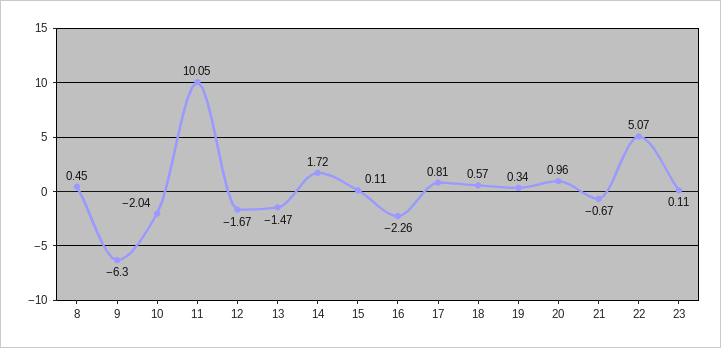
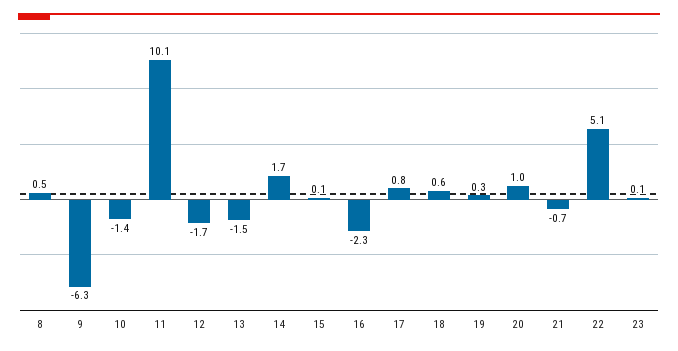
10: -2.04 -> -1.4

